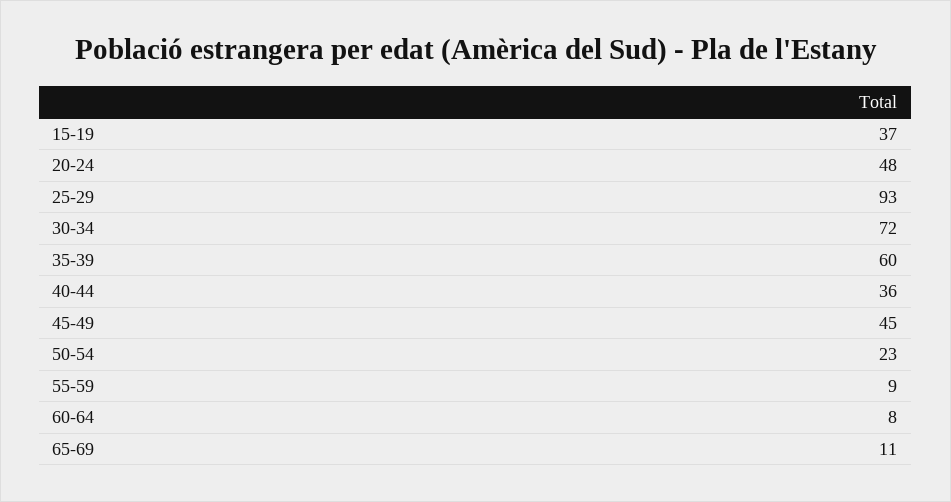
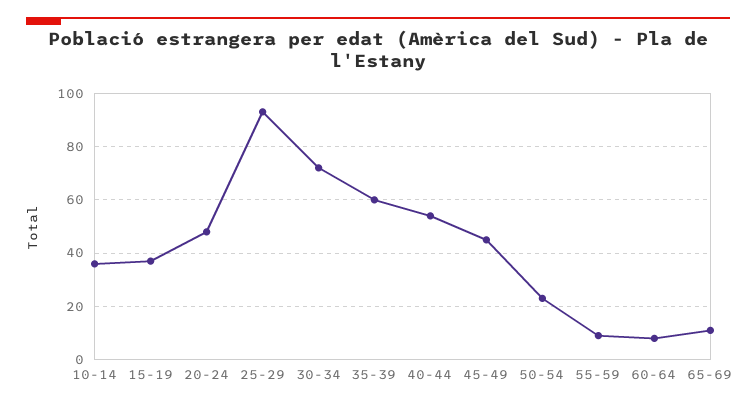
40-44: 36 -> 55
10-14: none -> 35

